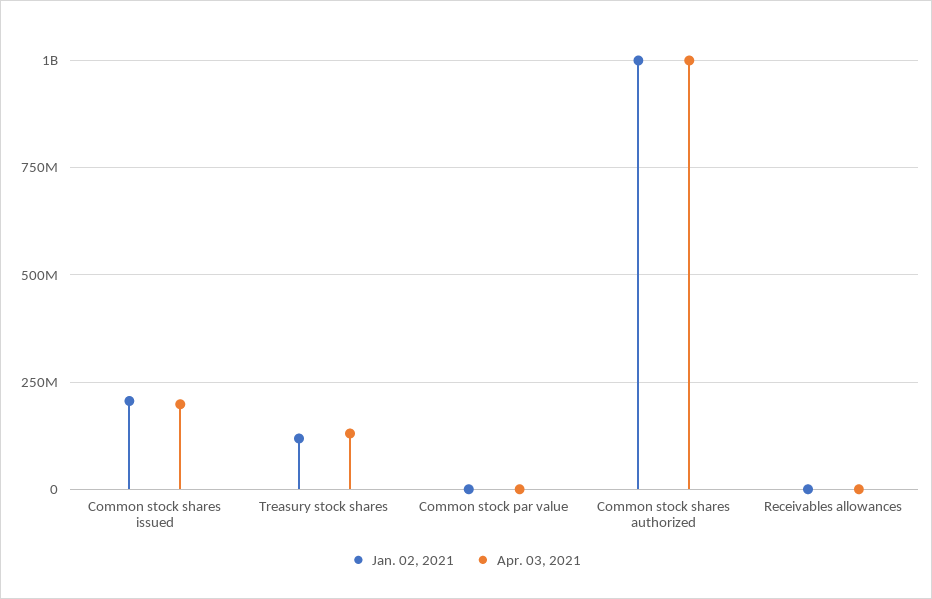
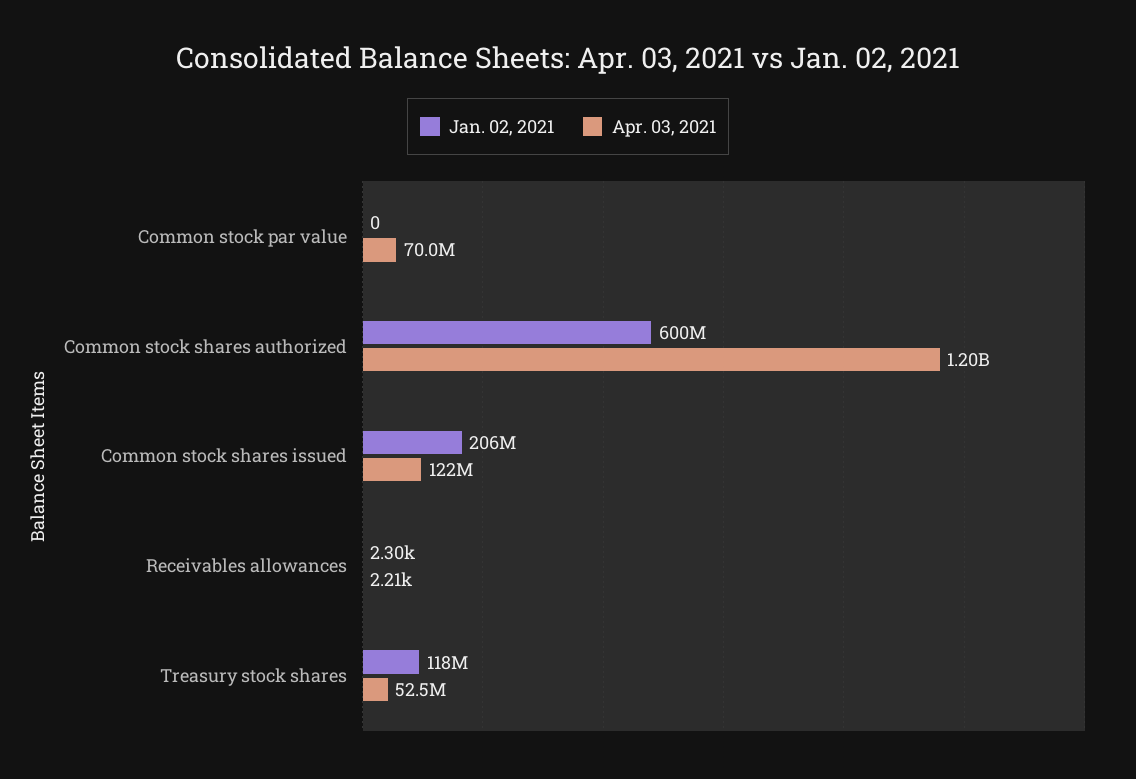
Apr. 03, 2021, Common stock shares issued: 200000000 -> 122000000
Apr. 03, 2021, Treasury stock shares: 125000000 -> 52500000
Apr. 03, 2021, Common stock par value: 0 -> 70000000
Jan. 02, 2021, Common stock shares authorized: 1000000000 -> 600000000
Apr. 03, 2021, Common stock shares authorized: 1000000000 -> 1200000000

